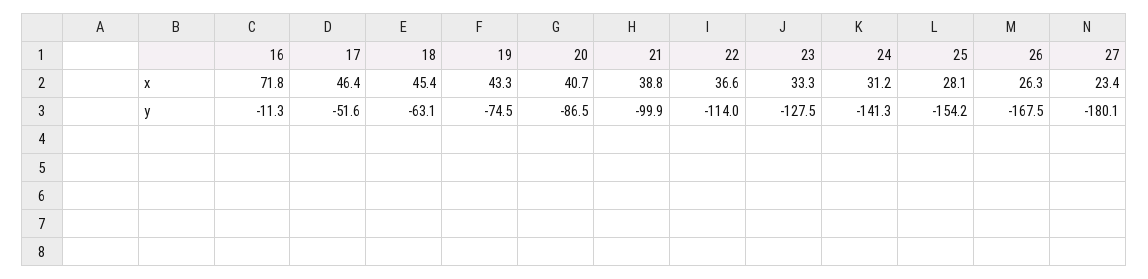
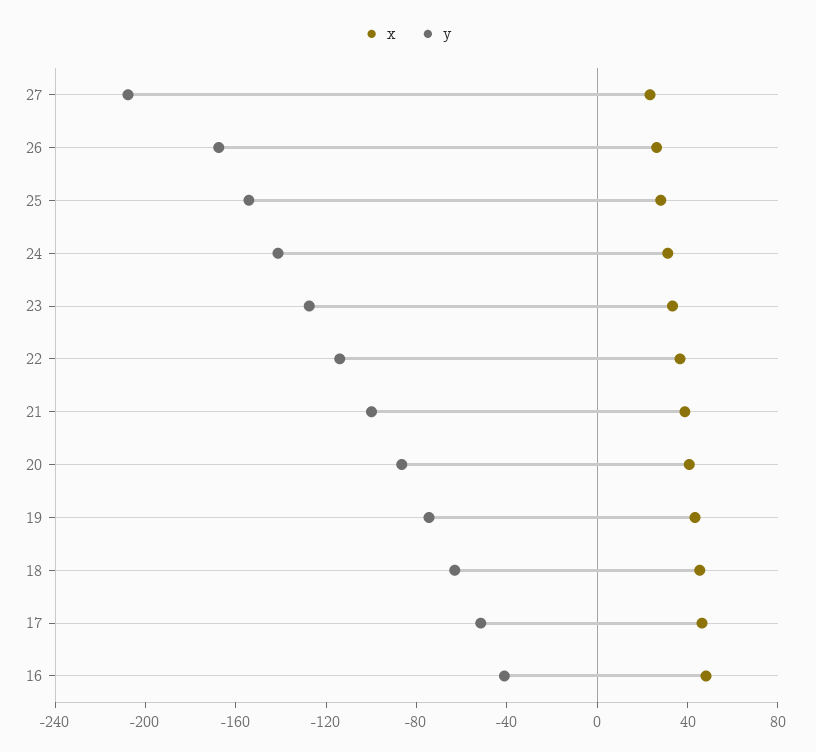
x, 16: 71.8 -> 50
y, 16: -11.3 -> -40
y, 27: -180.1 -> -210

